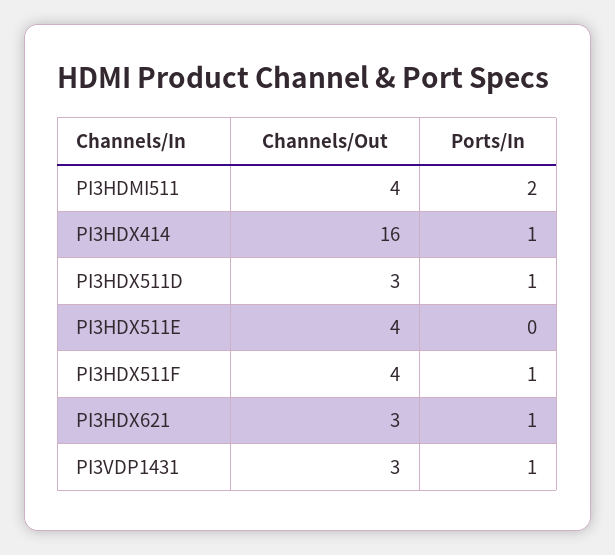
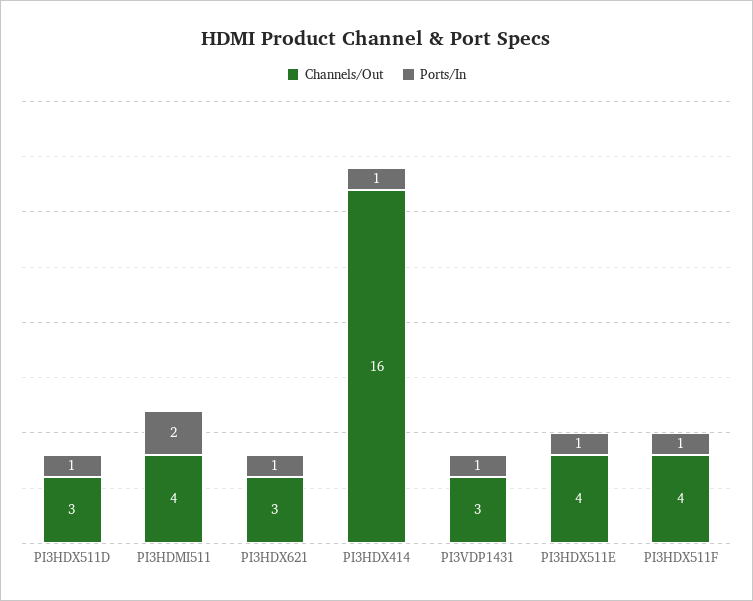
Ports/In, PI3HDX511E: 0 -> 1

